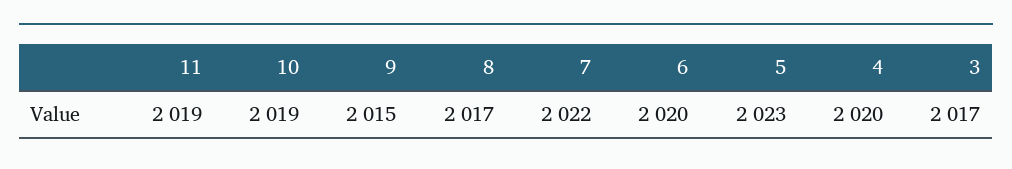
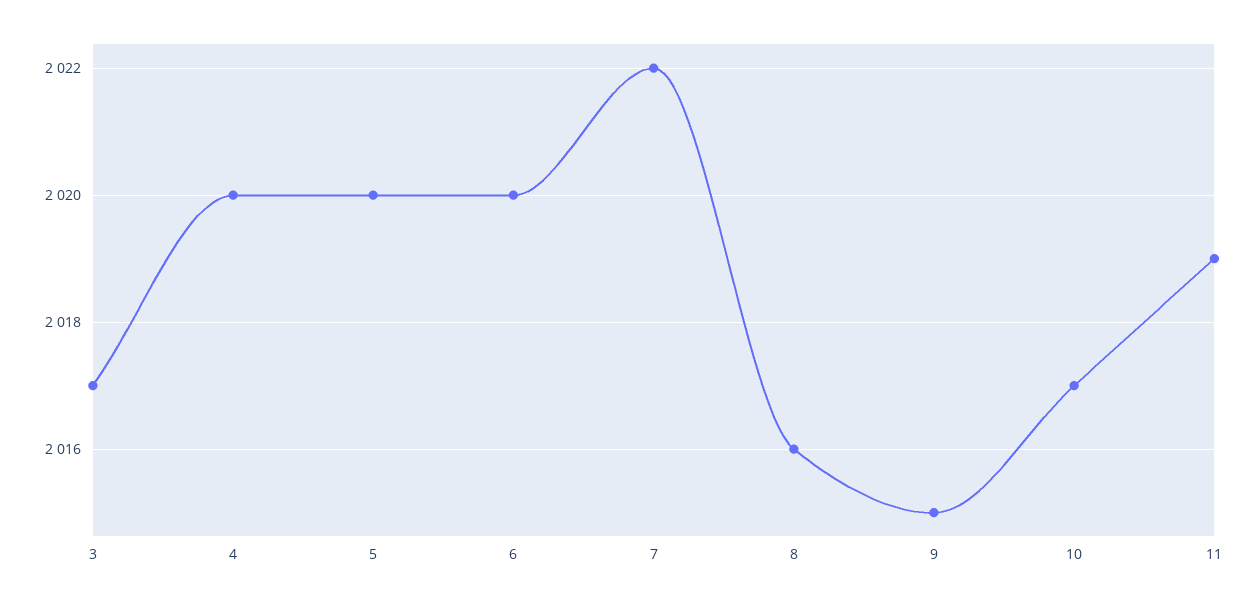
10: 2019 -> 2017
8: 2017 -> 2016
5: 2023 -> 2020

